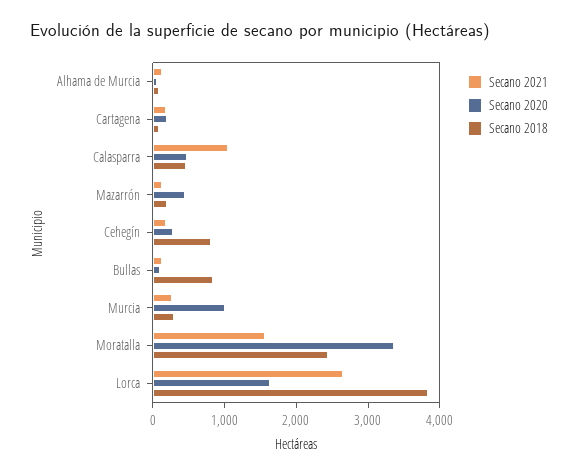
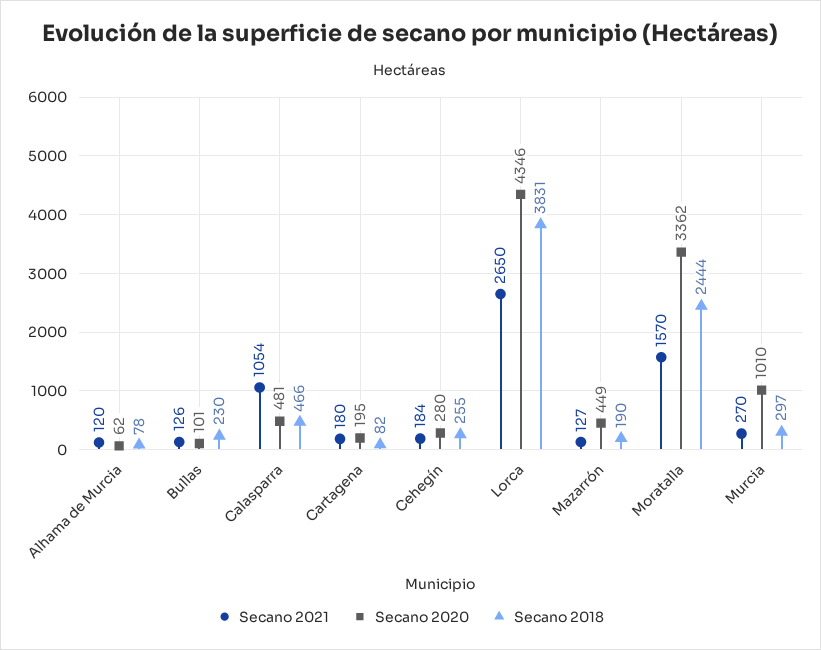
Secano 2018, Cehegín: 800 -> 255
Secano 2018, Bullas: 800 -> 230
Secano 2020, Lorca: 1600 -> 4346

